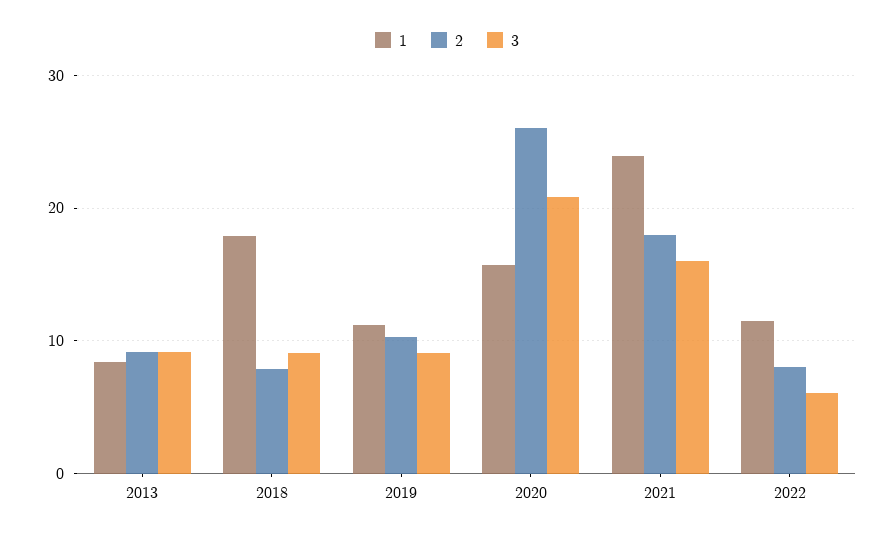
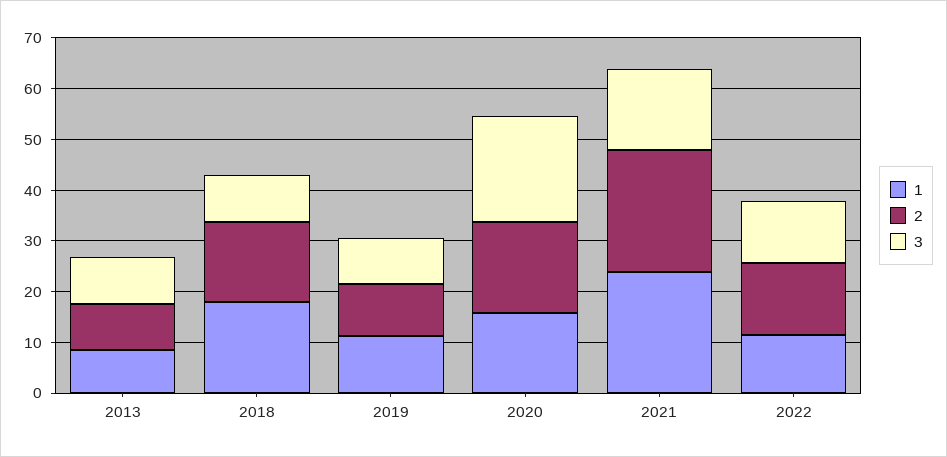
2, 2018: 8 -> 16
2, 2020: 26 -> 18
2, 2021: 18 -> 24
2, 2022: 8 -> 14
3, 2022: 6 -> 12

